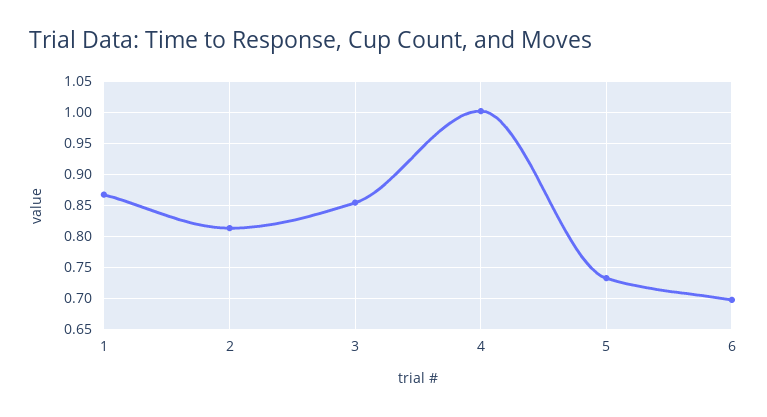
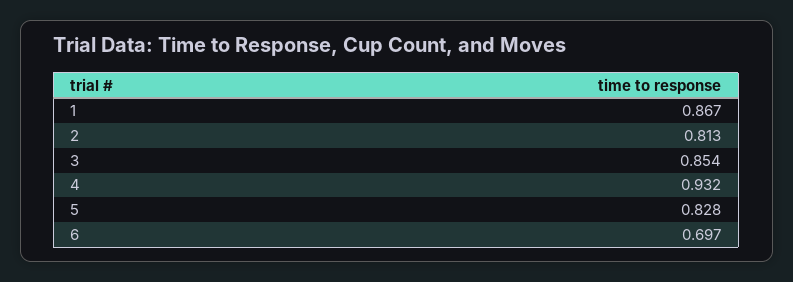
4: 1 -> 0.932
5: 0.73 -> 0.828

